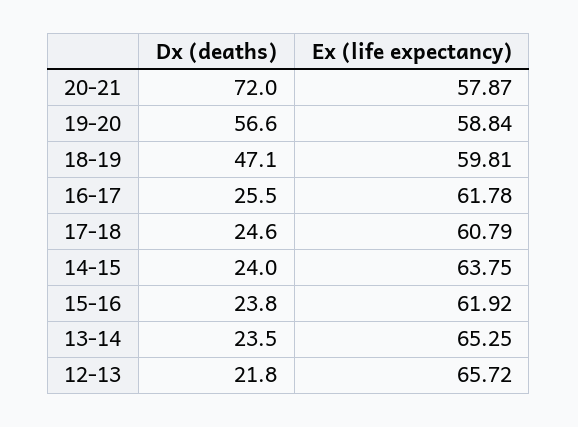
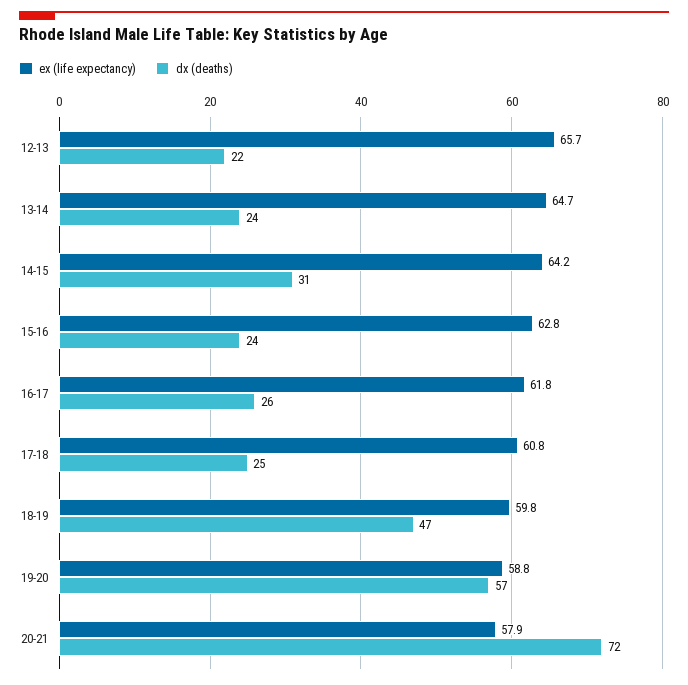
Dx (deaths), 14-15: 24 -> 31
Ex (life expectancy), 14-15: 63.75 -> 64.2
Ex (life expectancy), 15-16: 61.92 -> 62.8
Ex (life expectancy), 13-14: 65.25 -> 64.7

